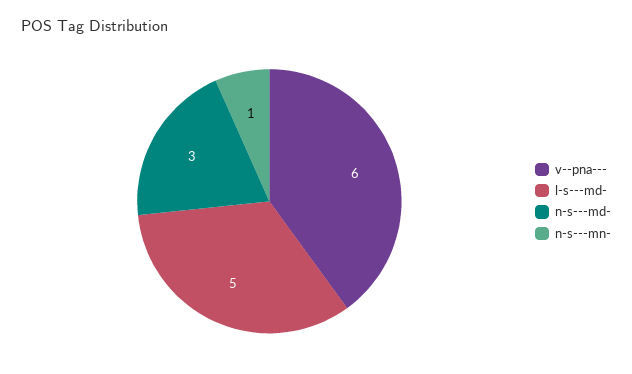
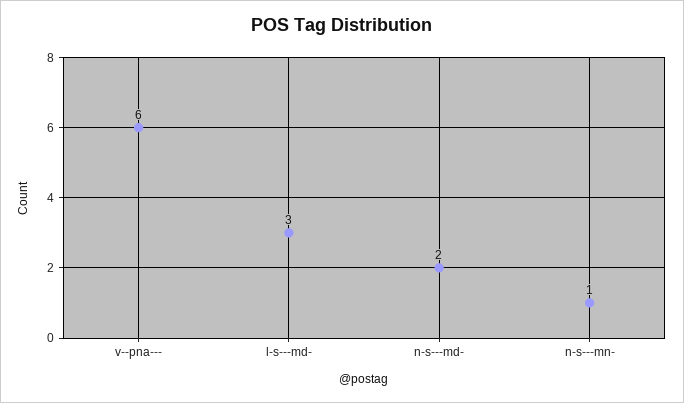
l-s---md-: 5 -> 3
n-s---md-: 3 -> 2

